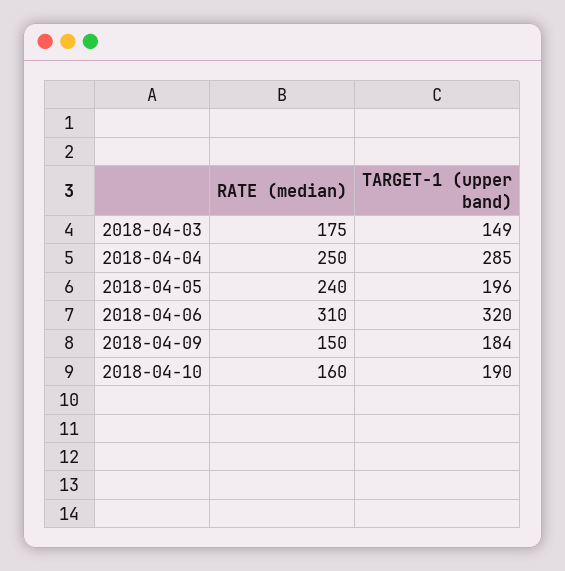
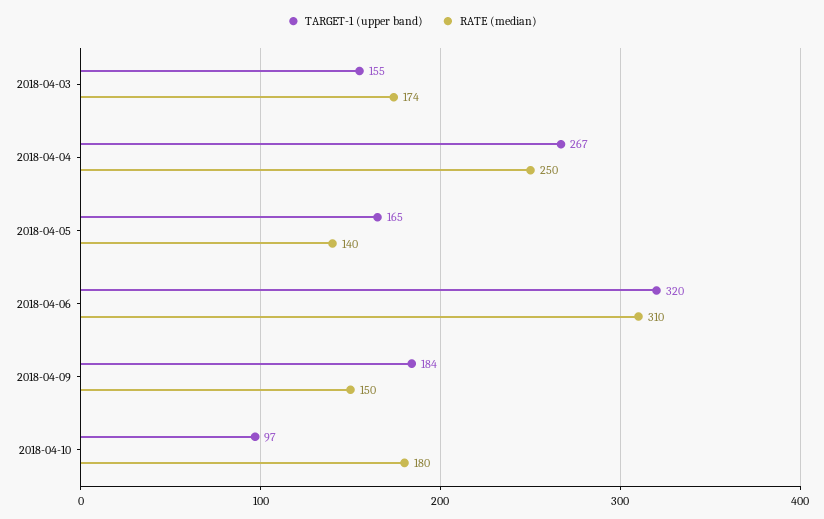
RATE (median), 2018-04-03: 175 -> 174
TARGET-1 (upper band), 2018-04-03: 149 -> 155
TARGET-1 (upper band), 2018-04-04: 285 -> 267
RATE (median), 2018-04-05: 240 -> 140
TARGET-1 (upper band), 2018-04-05: 196 -> 165
RATE (median), 2018-04-10: 160 -> 180
TARGET-1 (upper band), 2018-04-10: 190 -> 97

